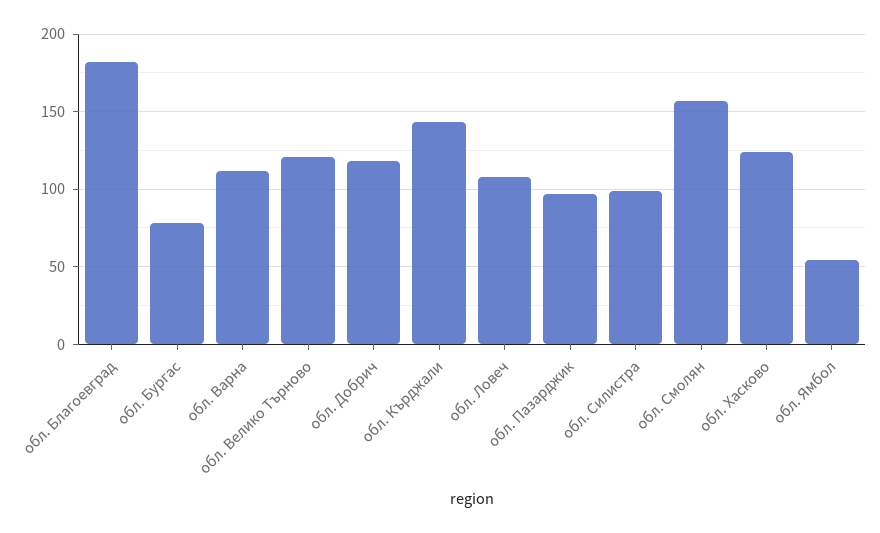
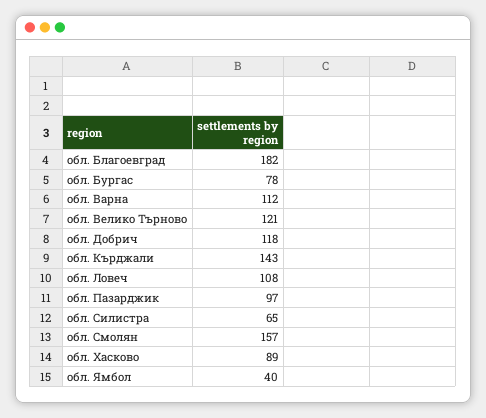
обл. Силистра: 100 -> 65
обл. Хасково: 125 -> 89
обл. Ямбол: 55 -> 40

